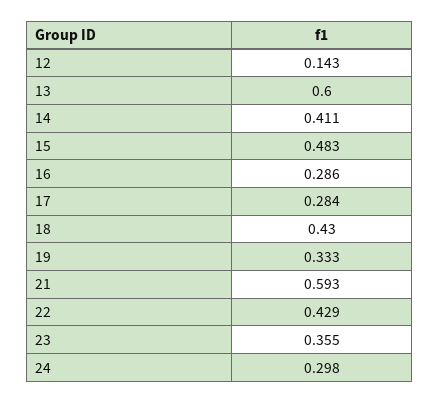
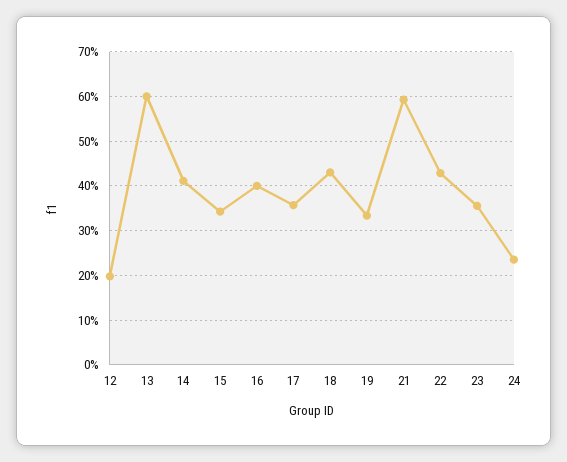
12: 0.143 -> 0.2
15: 0.483 -> 0.34
16: 0.286 -> 0.4
17: 0.284 -> 0.36
24: 0.298 -> 0.24

